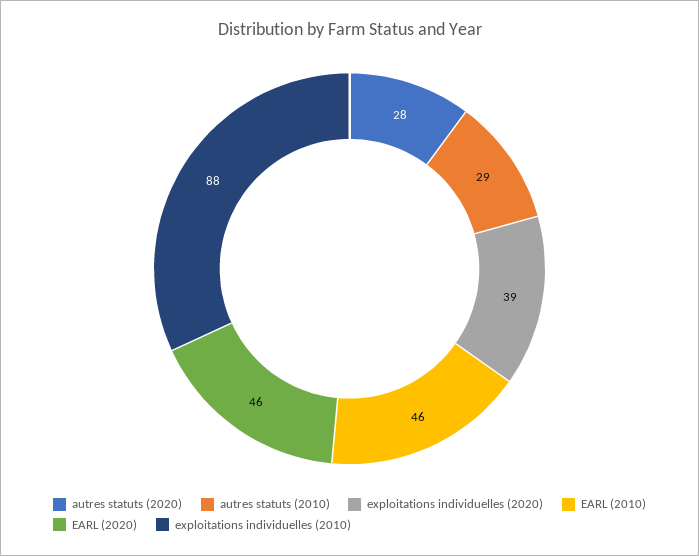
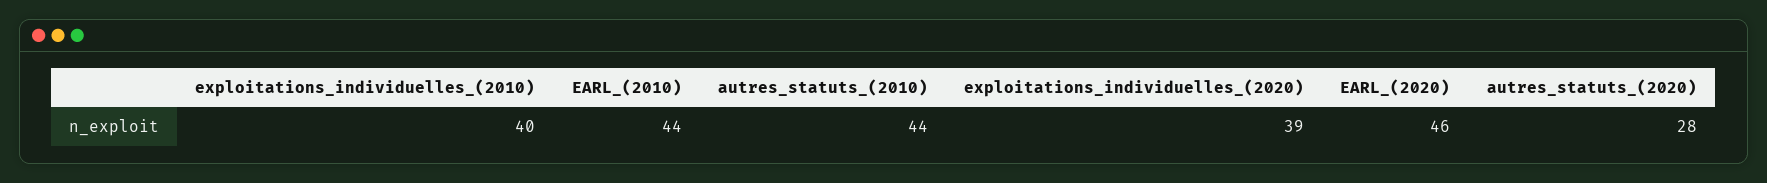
autres statuts (2010): 29 -> 44
EARL (2010): 46 -> 44
exploitations individuelles (2010): 88 -> 40

